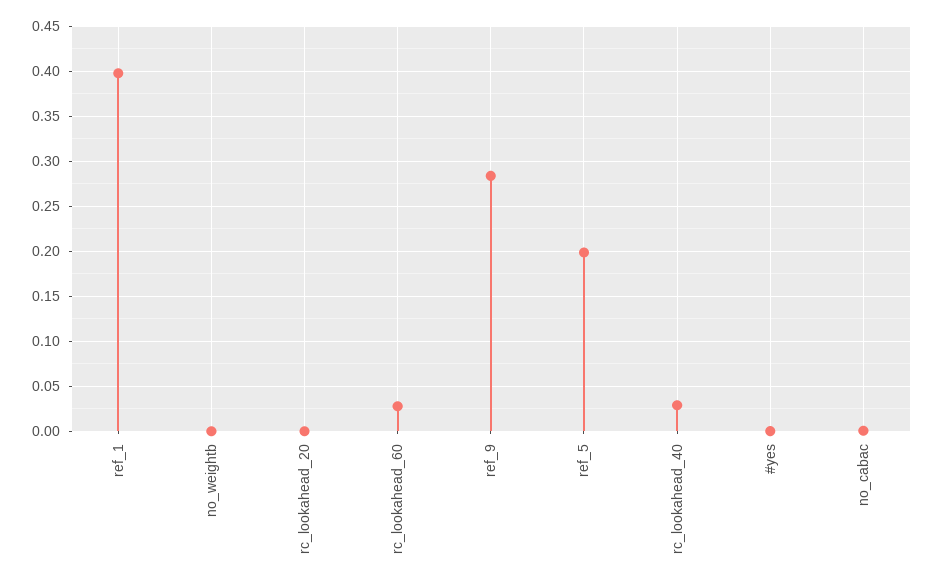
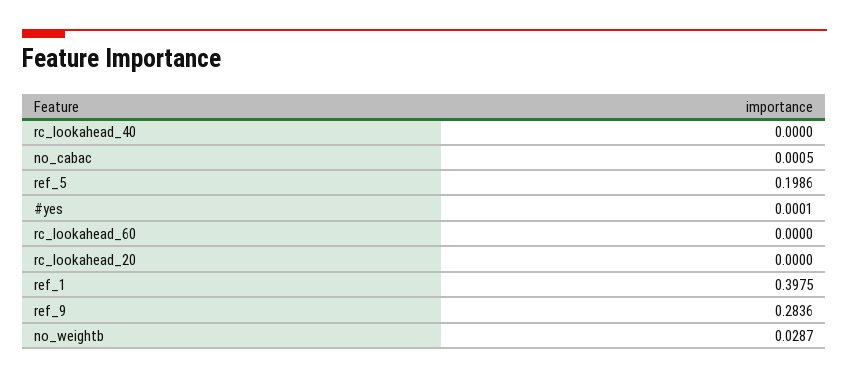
no_weightb: 0 -> 0.0287
rc_lookahead_60: 0.03 -> 0
rc_lookahead_40: 0.03 -> 0

